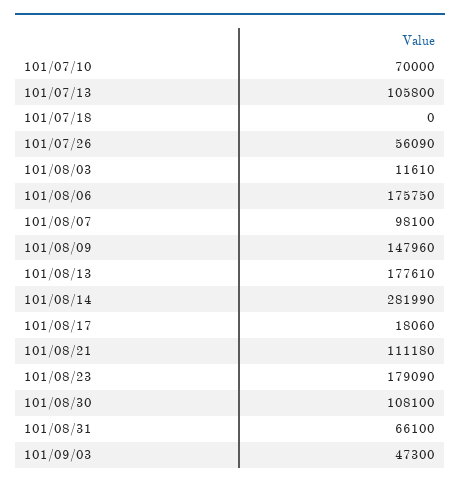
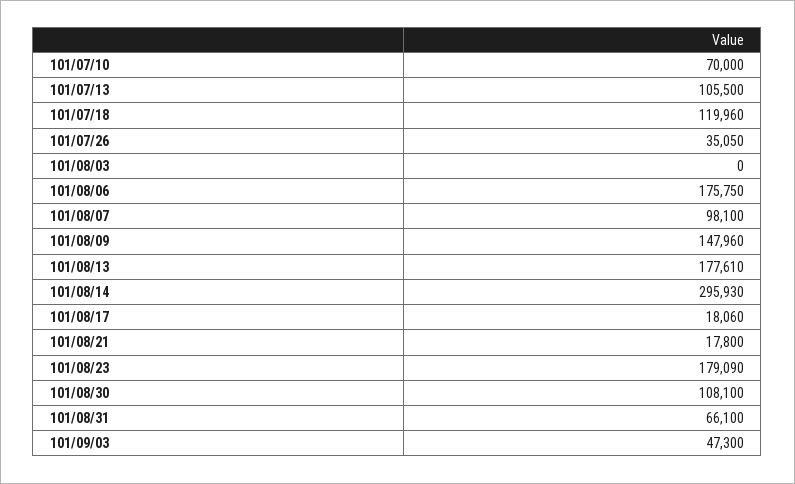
101/07/13: 105800 -> 105500
101/07/18: 0 -> 119960
101/07/26: 56090 -> 35050
101/08/03: 11610 -> 0
101/08/14: 281990 -> 295930
101/08/21: 111180 -> 17800

